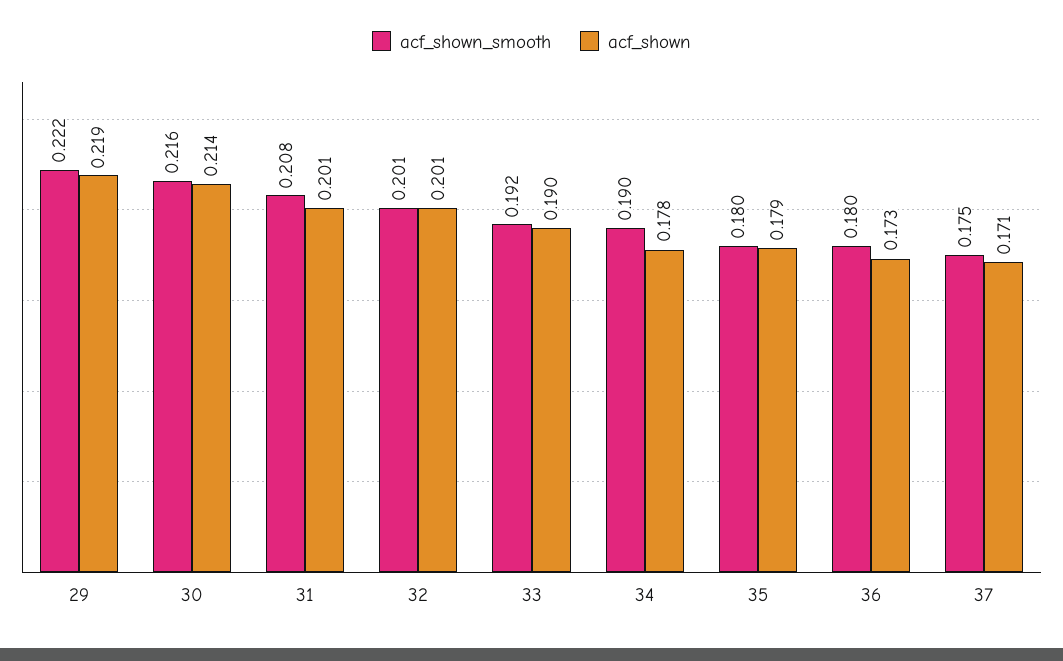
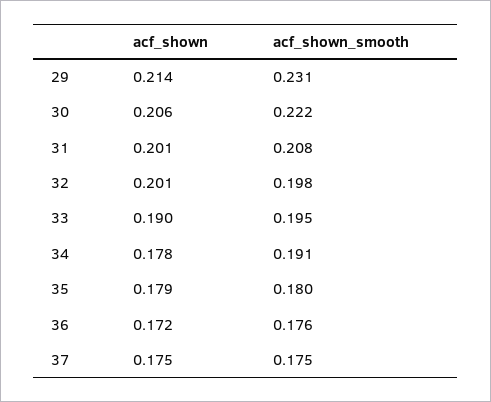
acf_shown_smooth, 29: 0.222 -> 0.231
acf_shown, 29: 0.219 -> 0.214
acf_shown_smooth, 30: 0.216 -> 0.222
acf_shown, 30: 0.214 -> 0.206
acf_shown_smooth, 32: 0.201 -> 0.198
acf_shown_smooth, 33: 0.192 -> 0.195
acf_shown_smooth, 34: 0.19 -> 0.191
acf_shown_smooth, 36: 0.18 -> 0.176
acf_shown, 36: 0.173 -> 0.172
acf_shown, 37: 0.171 -> 0.175

